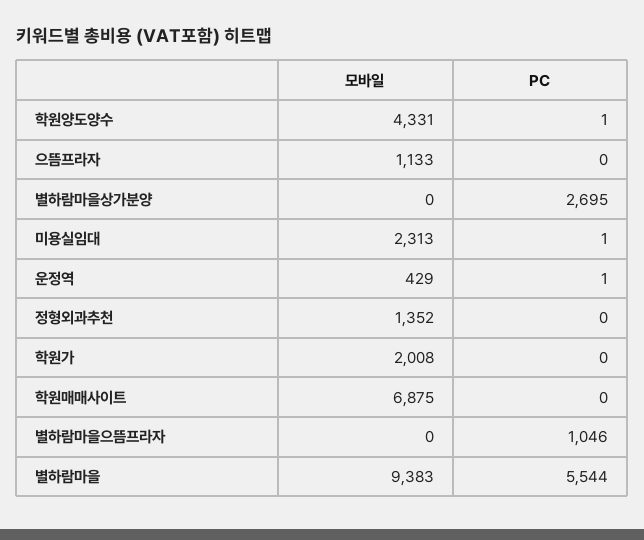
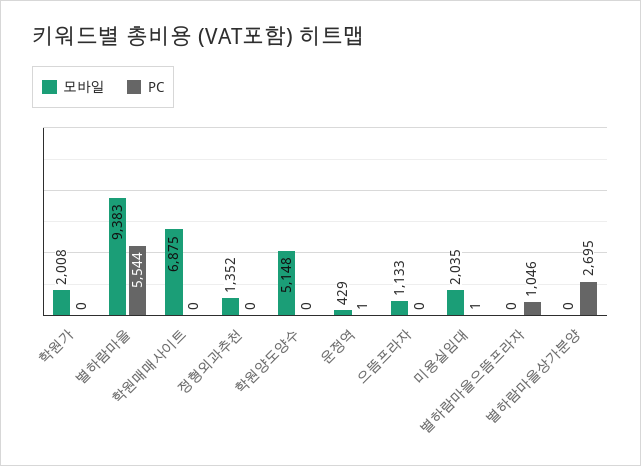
모바일, 학원양도양수: 4331 -> 5148
PC, 학원양도양수: 1 -> 0
모바일, 미용실임대: 2313 -> 2035

